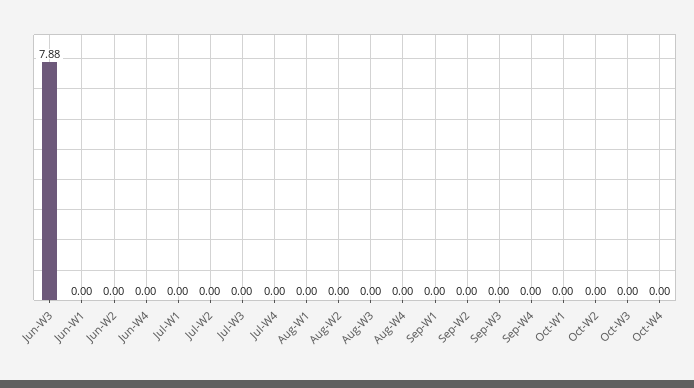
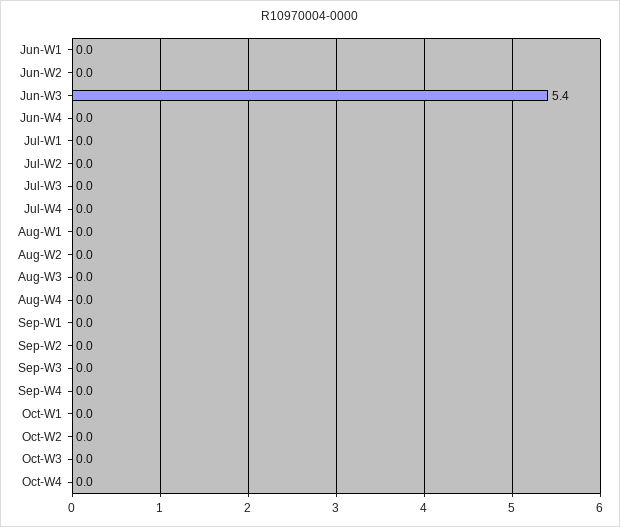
Jun-W3: 7.88 -> 5.4

